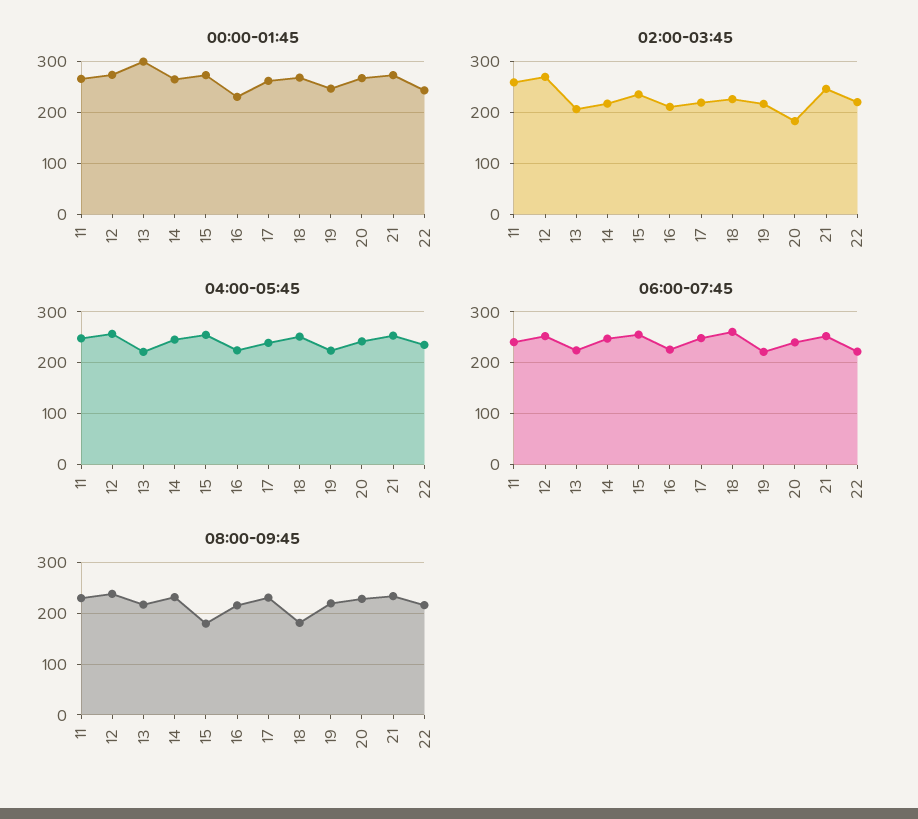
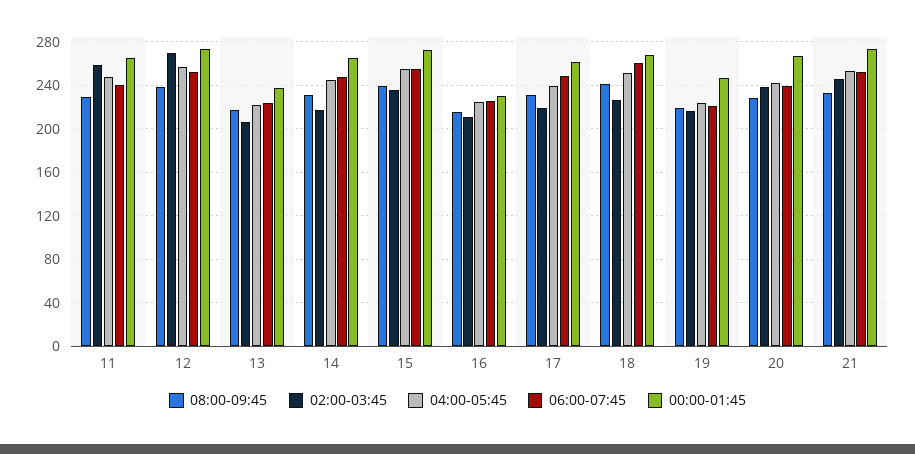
00:00-01:45, 13: 300 -> 240
00:00-01:45, 22: 240 -> none
02:00-03:45, 20: 180 -> 240
02:00-03:45, 22: 220 -> none
04:00-05:45, 22: 240 -> none
06:00-07:45, 22: 220 -> none
08:00-09:45, 15: 180 -> 240
08:00-09:45, 18: 180 -> 240
08:00-09:45, 22: 220 -> none

